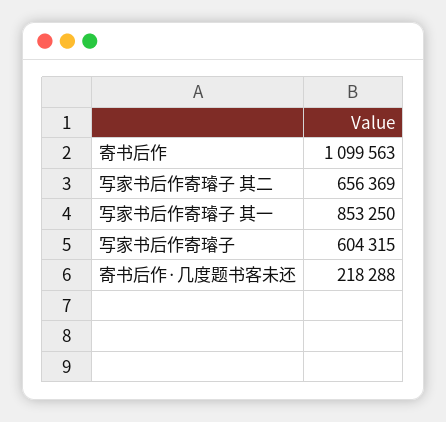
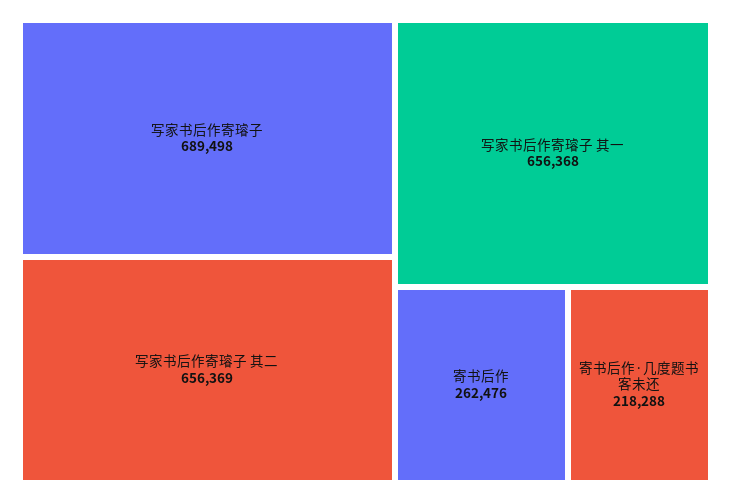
寄书后作: 1099563 -> 262476
写家书后作寄璿子 其一: 853250 -> 656368
写家书后作寄璿子: 604315 -> 689498

